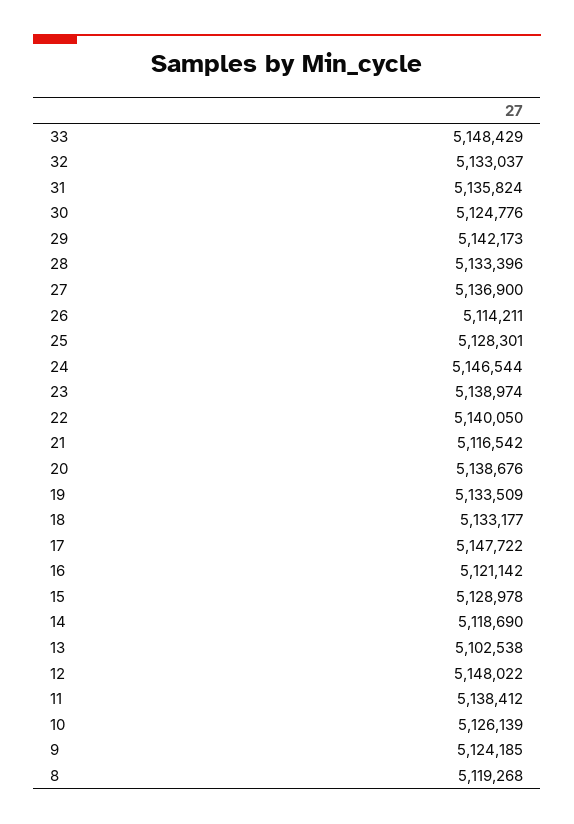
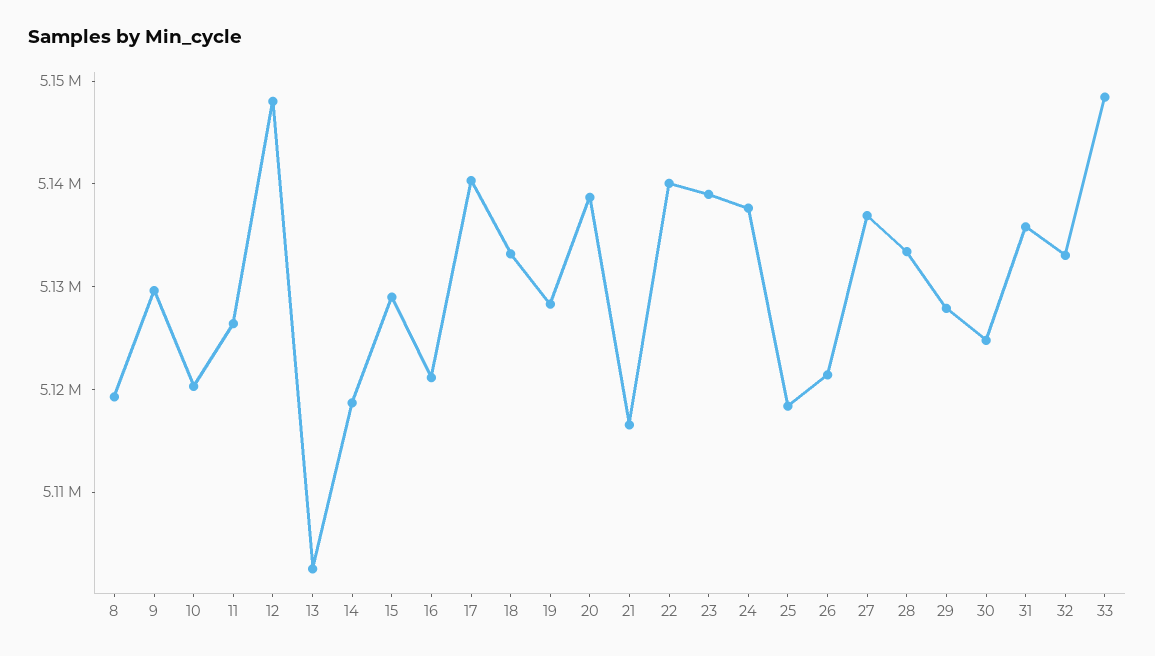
29: 5142173 -> 5128000
26: 5114211 -> 5122000
25: 5128301 -> 5118000
24: 5146544 -> 5138000
19: 5133509 -> 5128000
17: 5147722 -> 5140000
11: 5138412 -> 5126000
10: 5126139 -> 5120000
9: 5124185 -> 5130000

